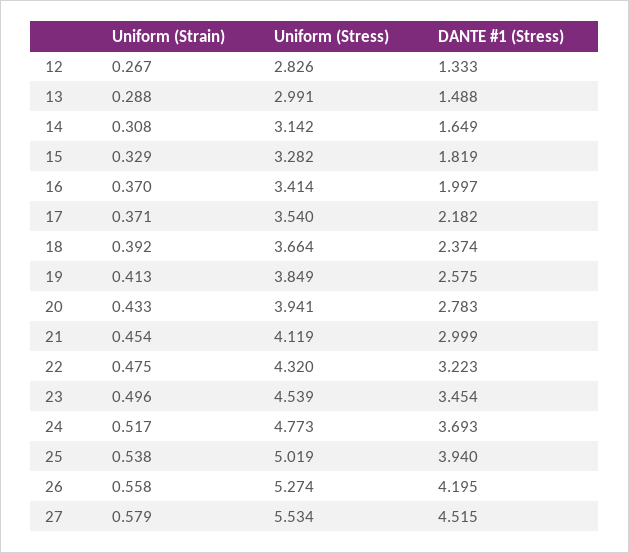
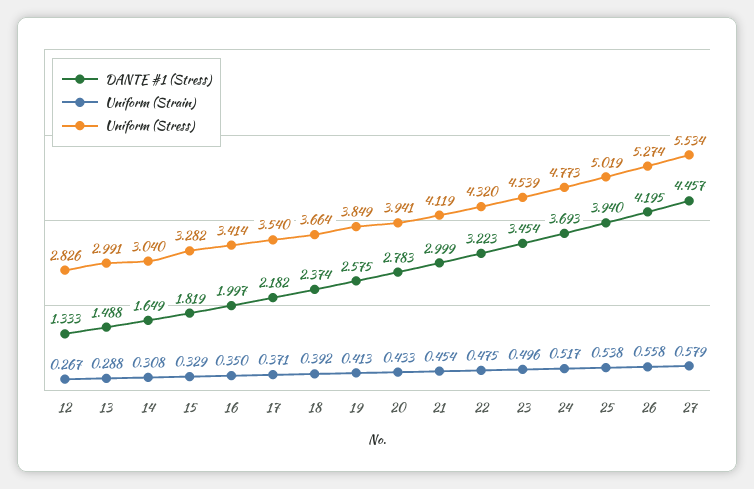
Uniform (Stress), 14: 3.142 -> 3.04
Uniform (Strain), 16: 0.37 -> 0.35
DANTE #1 (Stress), 27: 4.515 -> 4.457

